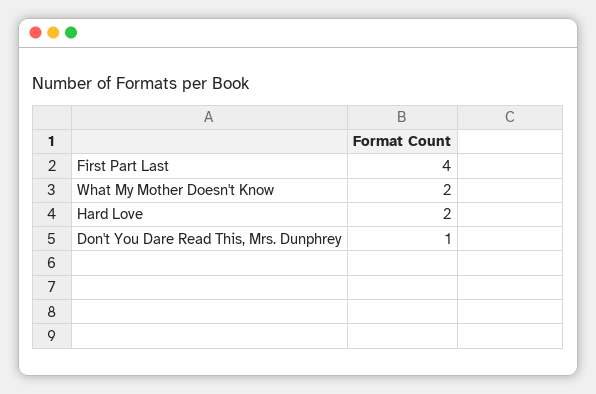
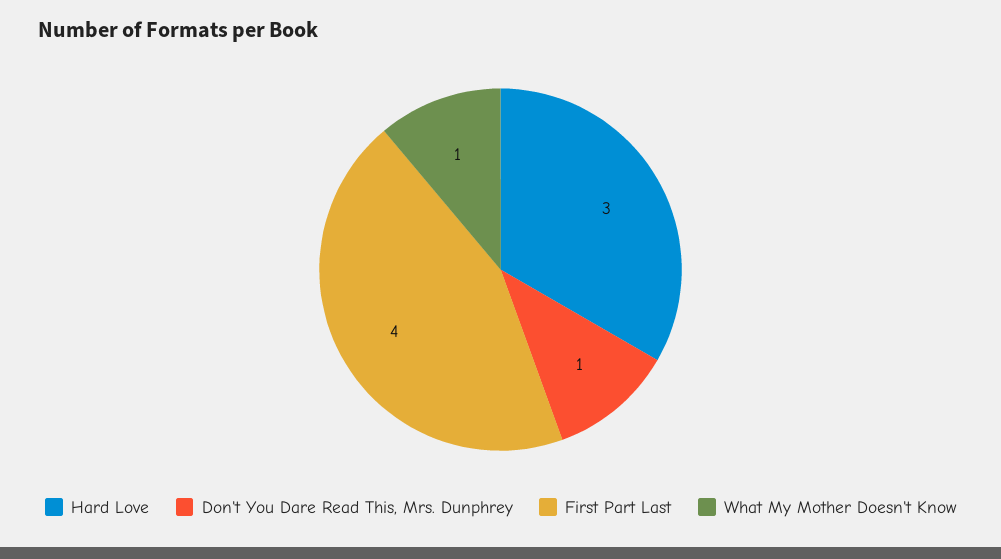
What My Mother Doesn't Know: 2 -> 1
Hard Love: 2 -> 3

